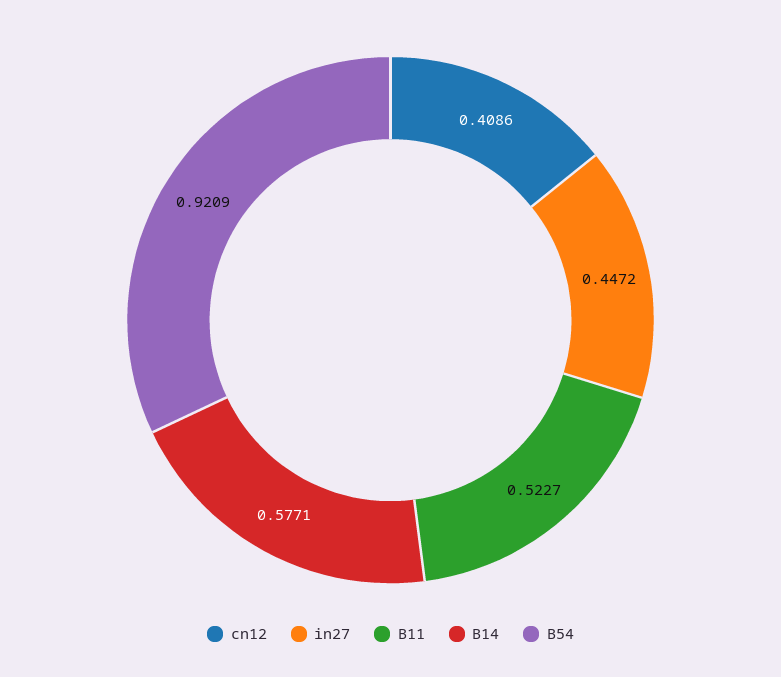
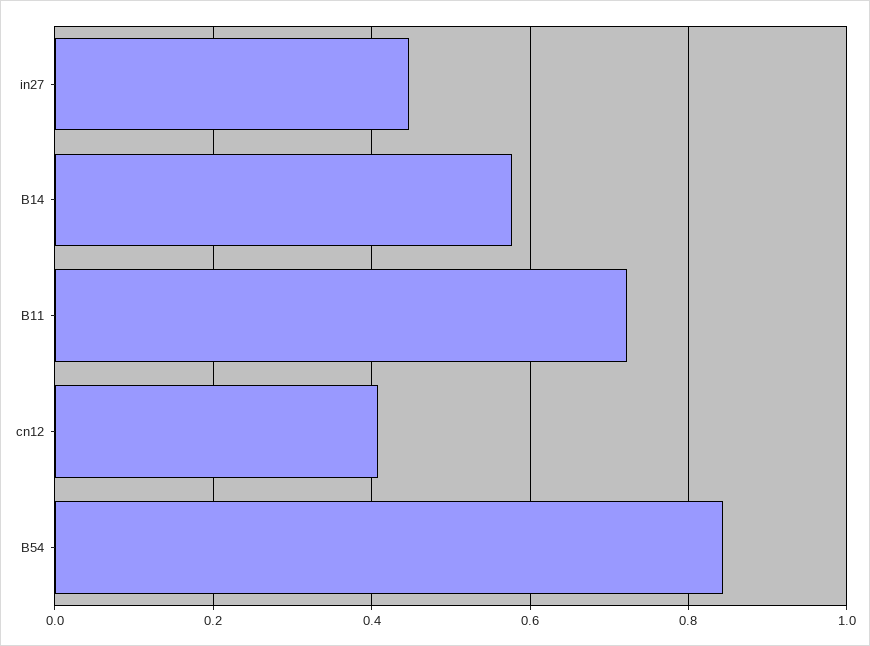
B11: 0.5227 -> 0.72
B54: 0.9209 -> 0.84

